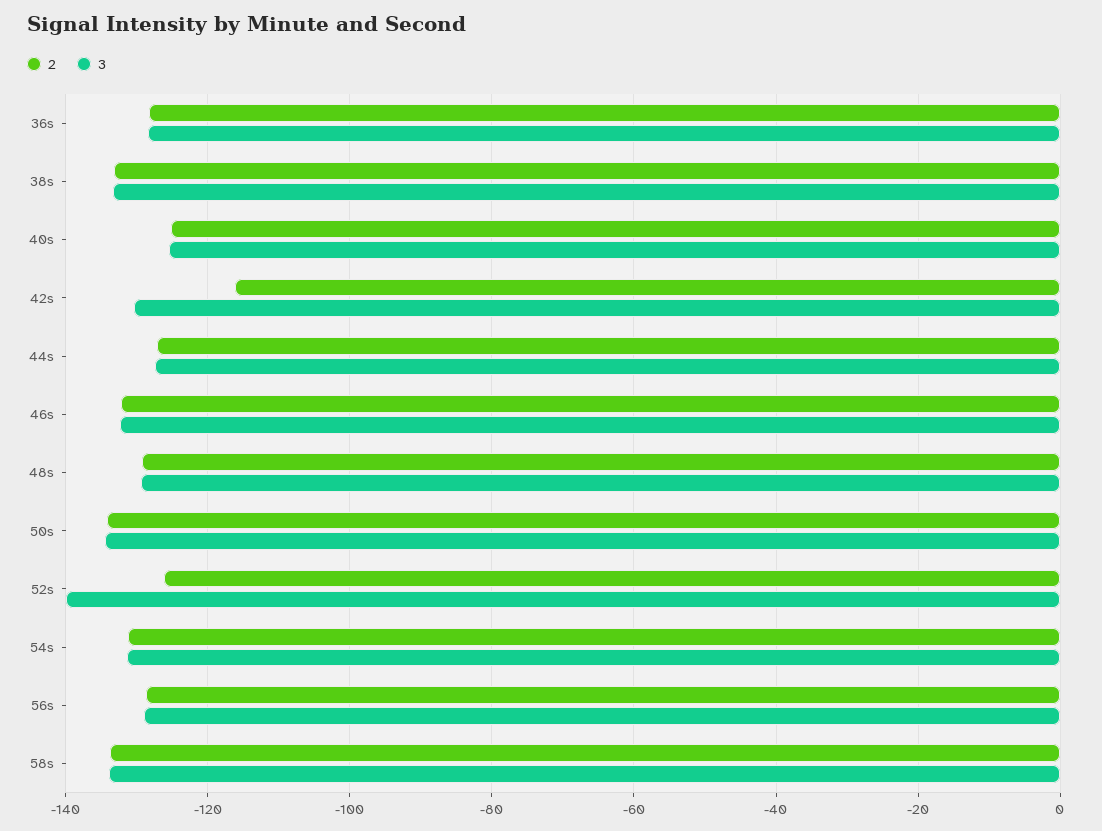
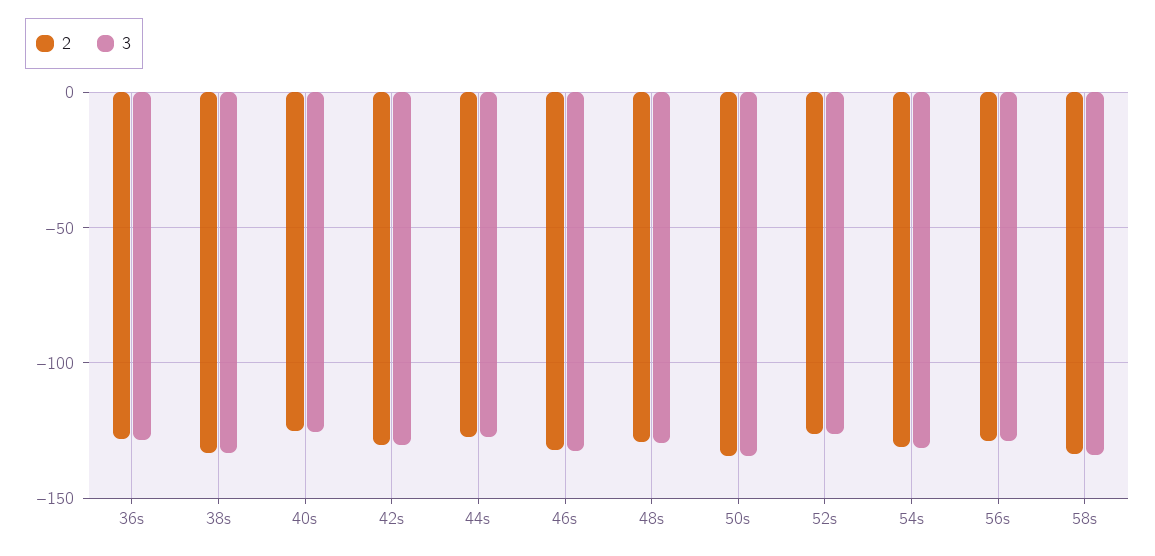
2, 42s: -116 -> -130
3, 52s: -140 -> -125

